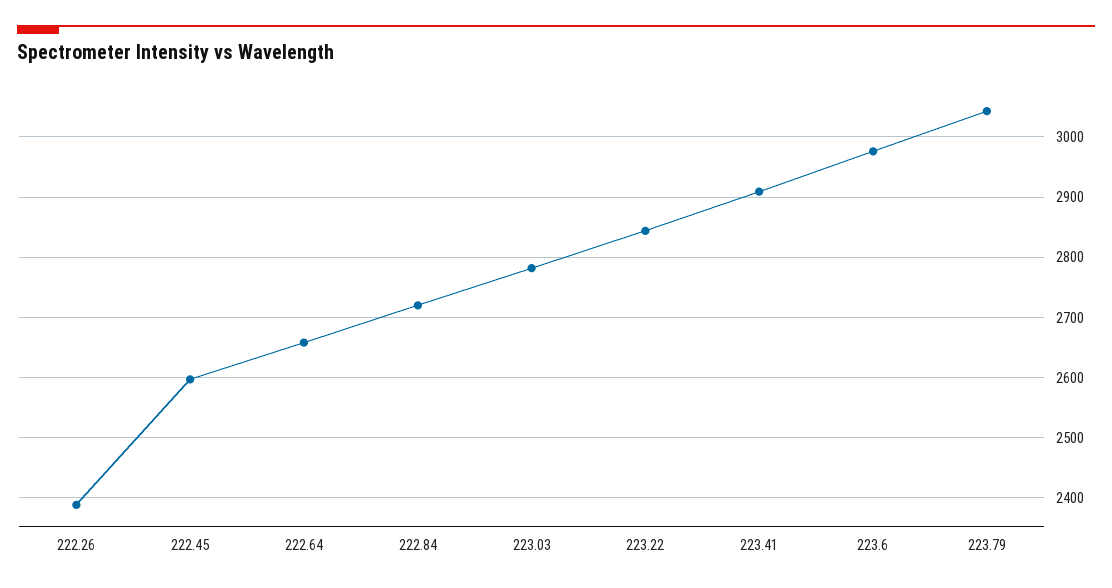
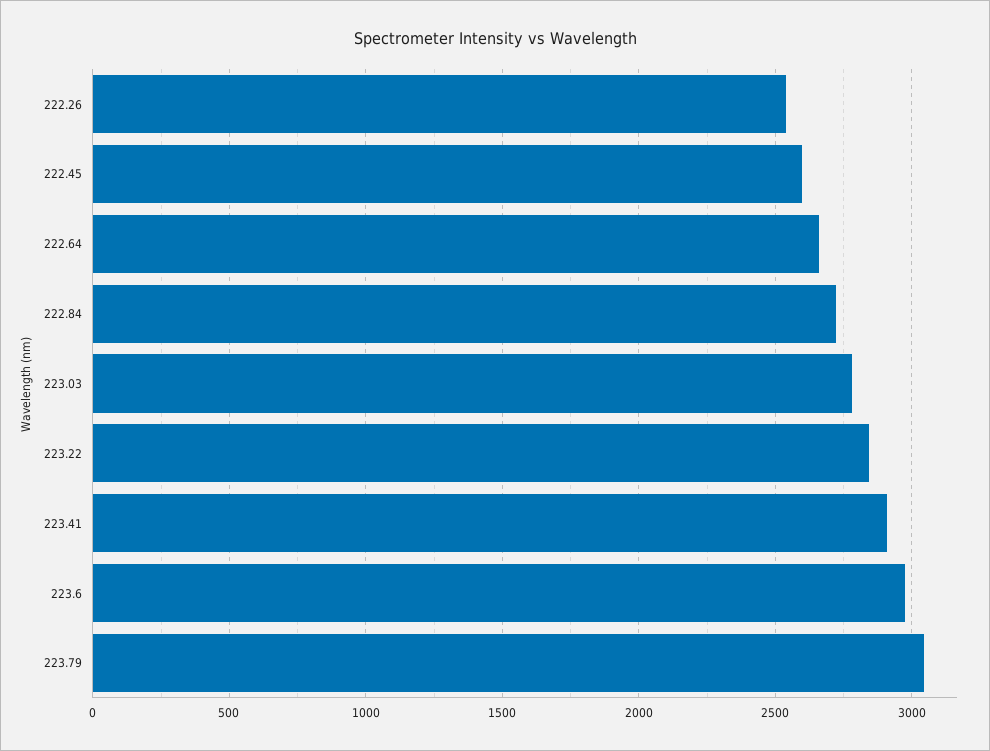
222.26: 2390 -> 2550

